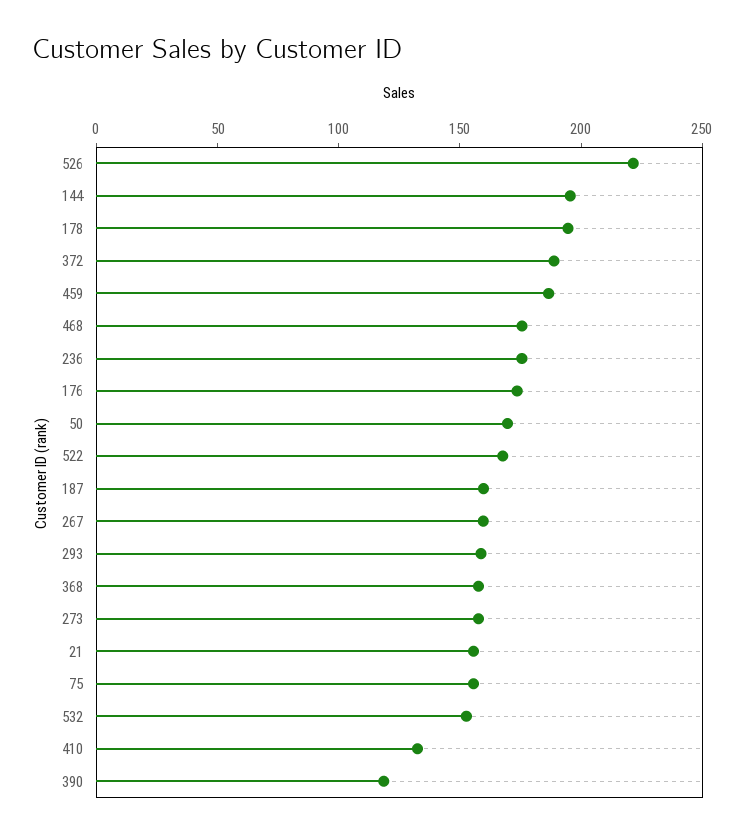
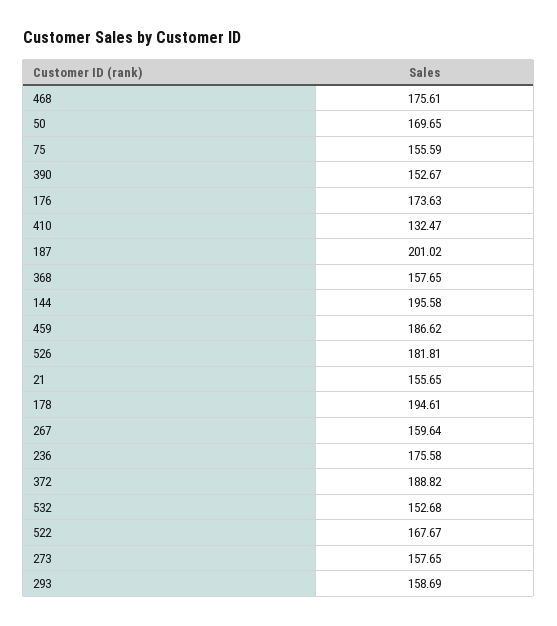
526: 220 -> 181.81
187: 160 -> 201.02
390: 120 -> 152.67

